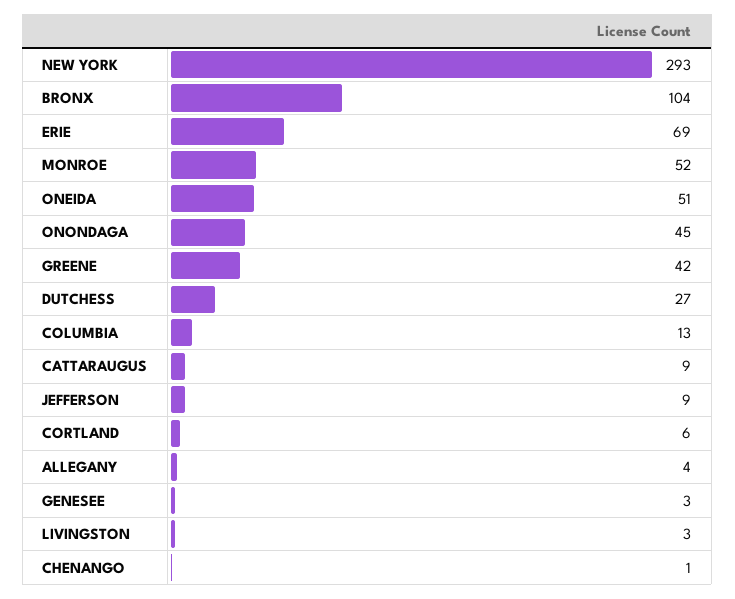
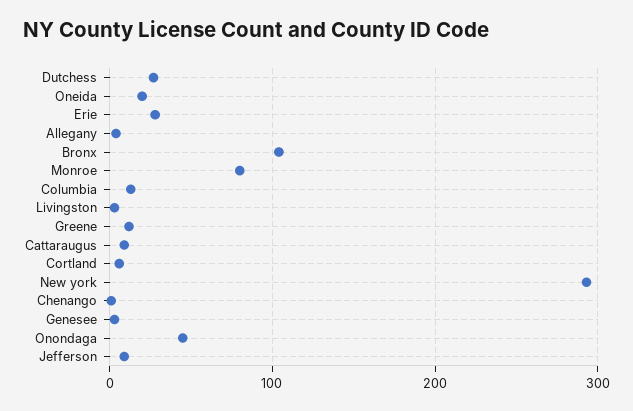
ERIE: 69 -> 30
MONROE: 52 -> 80
ONEIDA: 51 -> 20
GREENE: 42 -> 10

